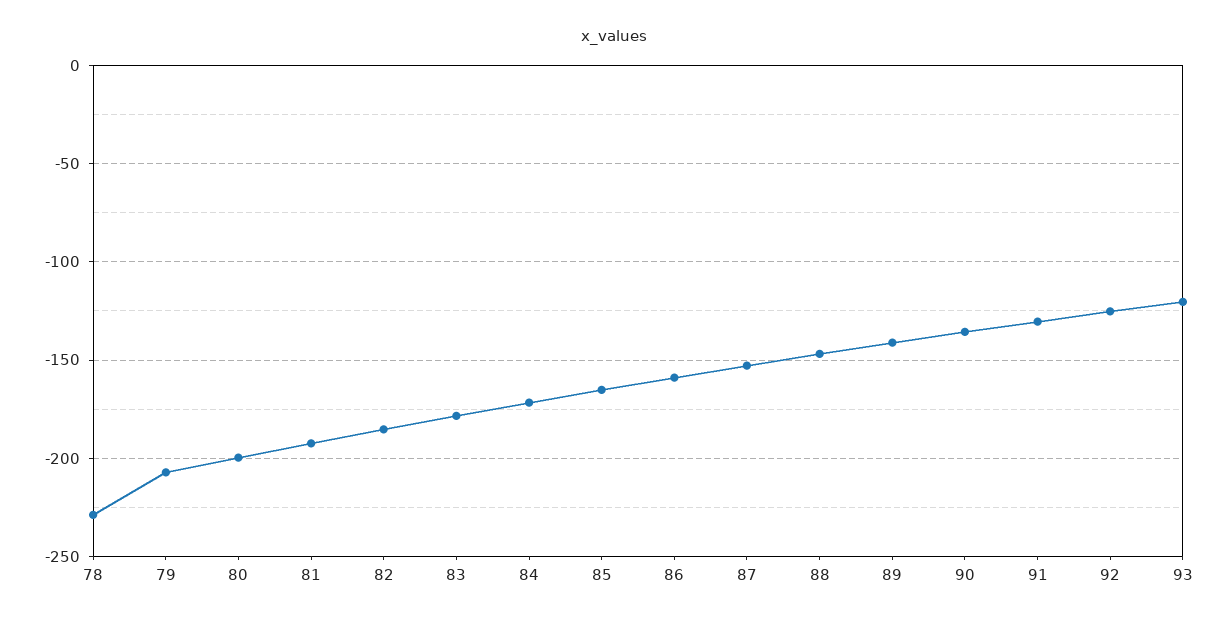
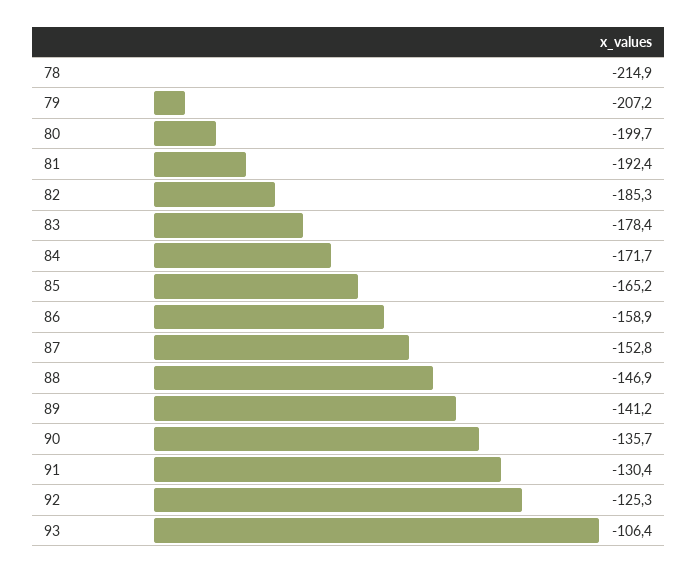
78: -230 -> -214.9
93: -120 -> -106.4

